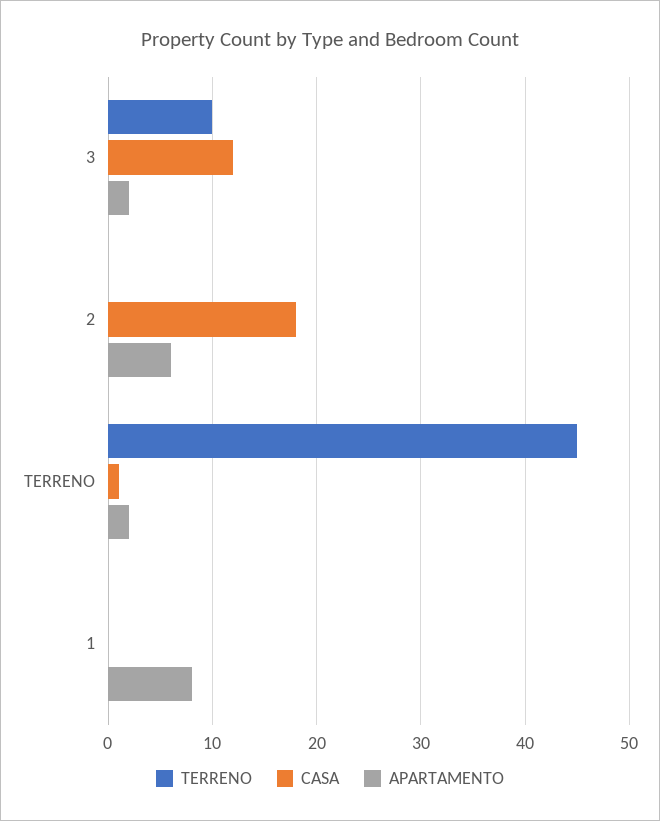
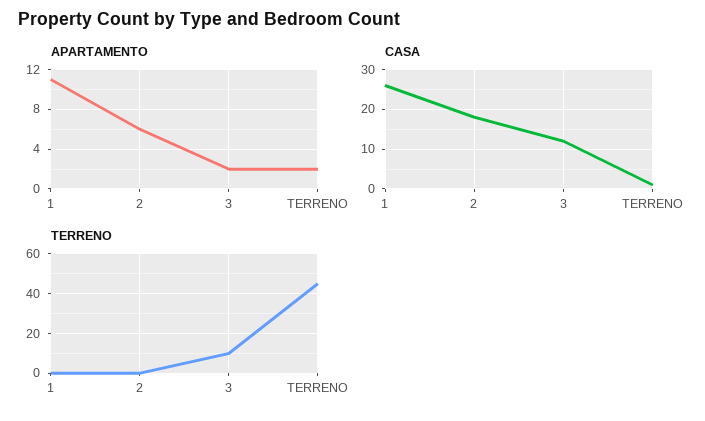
CASA, 1: 0 -> 25
APARTAMENTO, 1: 8 -> 11

